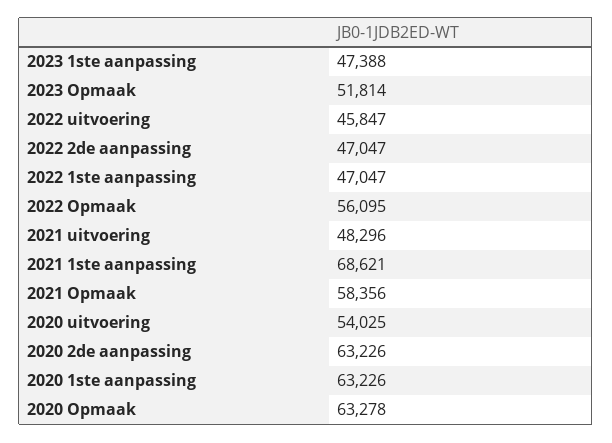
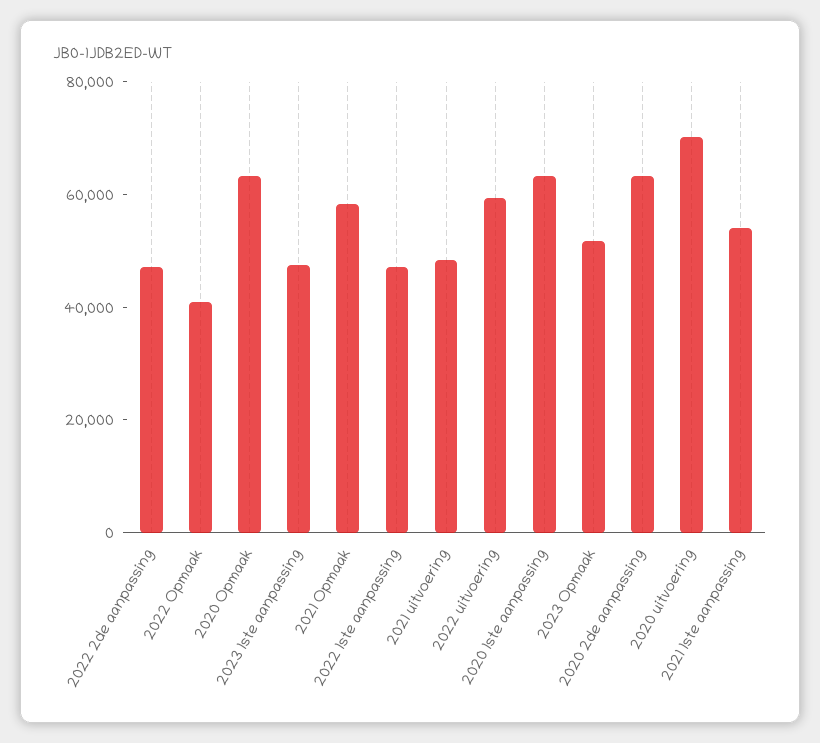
2022 uitvoering: 45847 -> 60000
2022 Opmaak: 56095 -> 40000
2021 1ste aanpassing: 68621 -> 55000
2020 uitvoering: 54025 -> 70000

